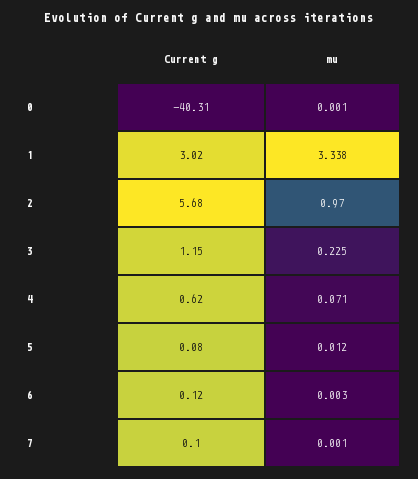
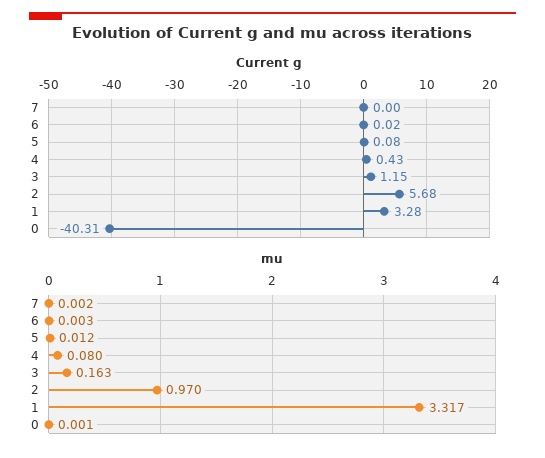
Current g, 1: 3.02 -> 3.28
mu, 1: 3.338 -> 3.317
mu, 3: 0.225 -> 0.163
Current g, 4: 0.62 -> 0.43
mu, 4: 0.071 -> 0.08
Current g, 6: 0.12 -> 0.02
Current g, 7: 0.1 -> 0
mu, 7: 0.001 -> 0.002

